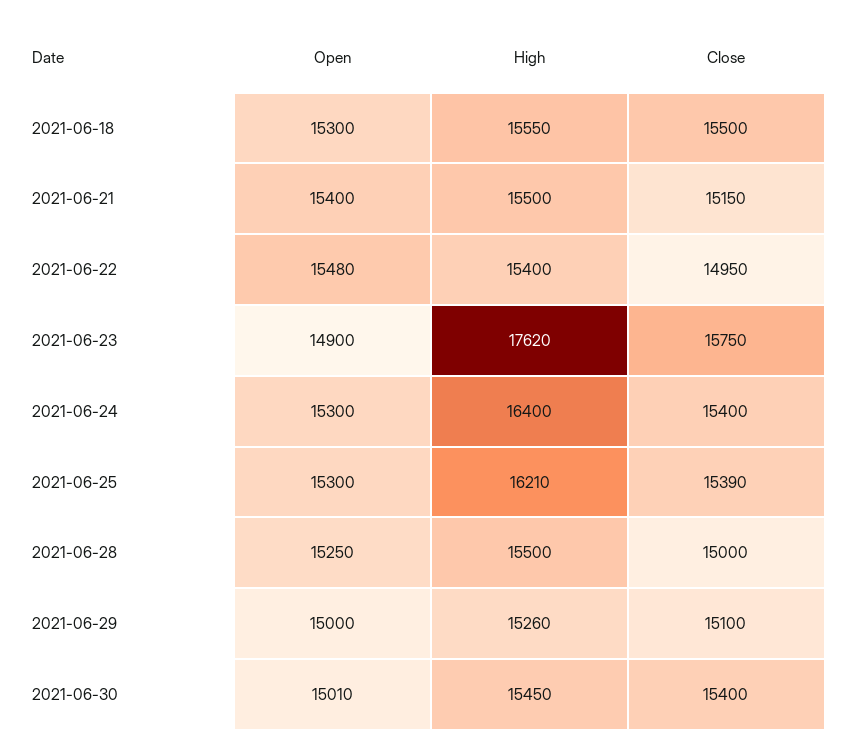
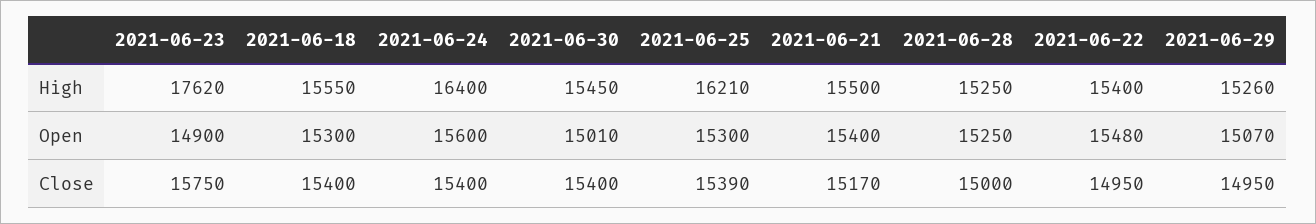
Close, 2021-06-18: 15500 -> 15400
Close, 2021-06-21: 15150 -> 15170
Open, 2021-06-24: 15300 -> 15600
High, 2021-06-28: 15500 -> 15250
Open, 2021-06-29: 15000 -> 15070
Close, 2021-06-29: 15100 -> 14950

